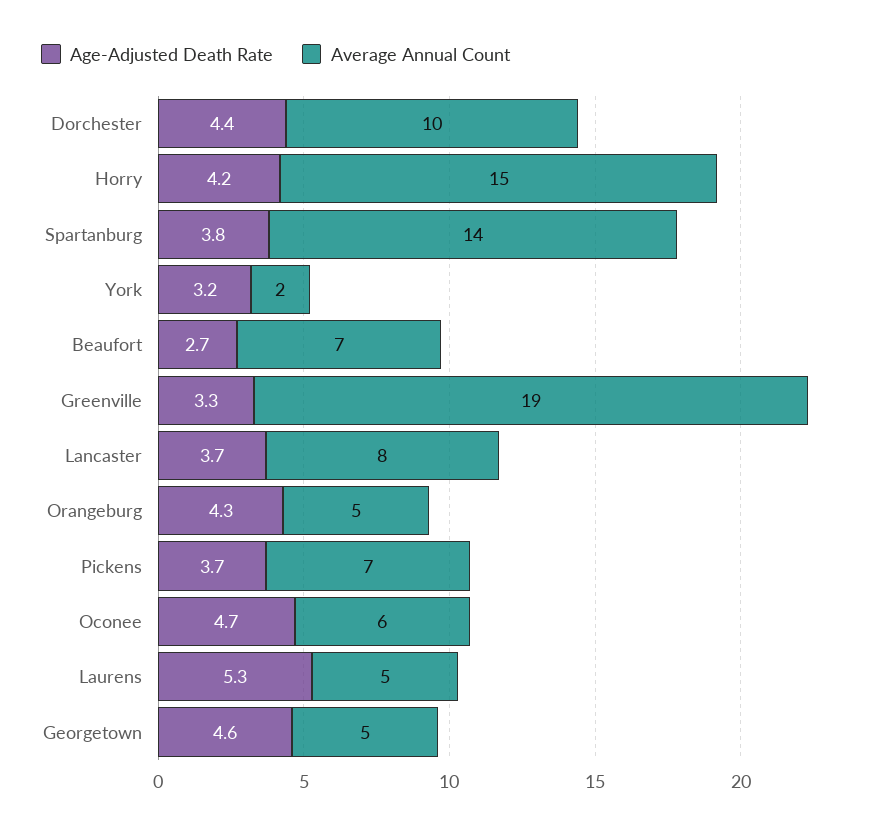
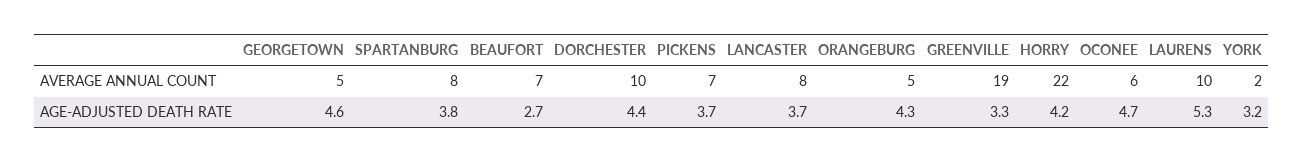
Average Annual Count, Horry: 15 -> 22
Average Annual Count, Spartanburg: 14 -> 8
Average Annual Count, Laurens: 5 -> 10

